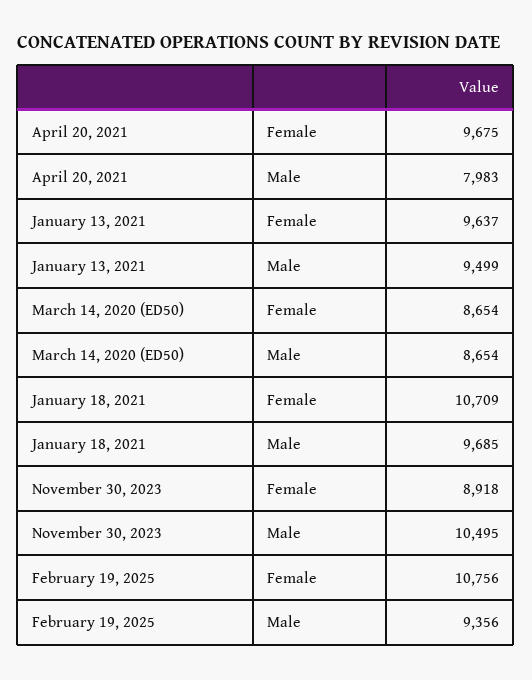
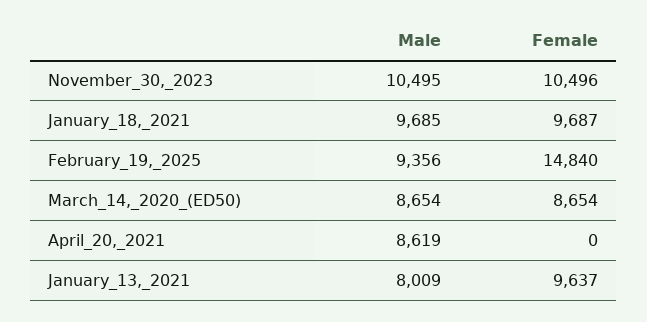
April 20, 2021, Female: 9675 -> 0
April 20, 2021, Male: 7983 -> 8619
January 13, 2021, Male: 9499 -> 8009
January 18, 2021, Female: 10709 -> 9687
November 30, 2023, Female: 8918 -> 10496
February 19, 2025, Female: 10756 -> 14840

